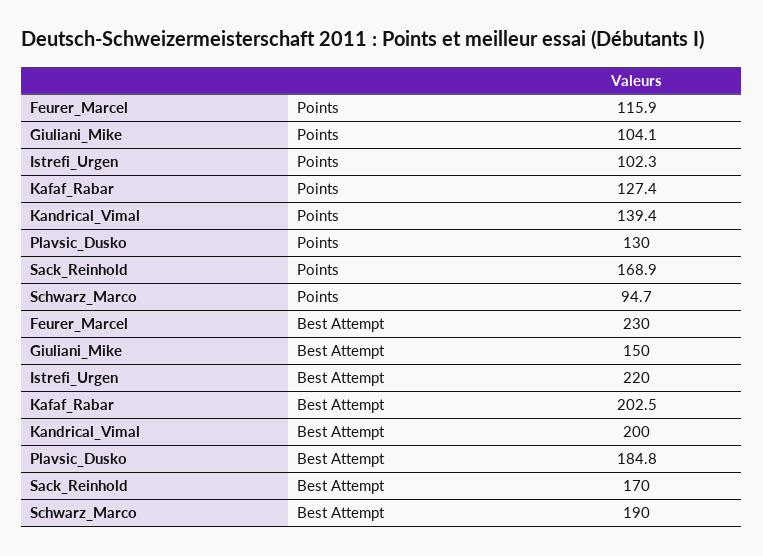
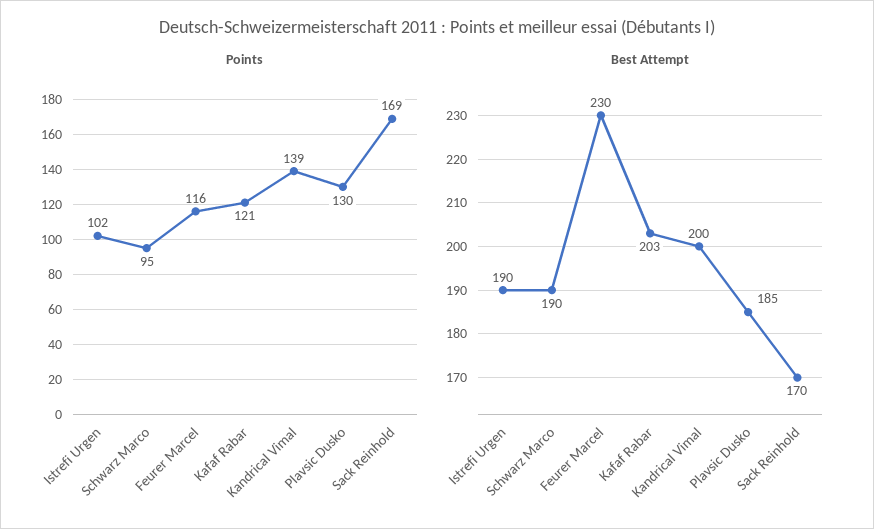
Points, Giuliani_Mike: 104.1 -> none
Points, Kafaf_Rabar: 127.4 -> 121
Best Attempt, Giuliani_Mike: 150 -> none
Best Attempt, Istrefi_Urgen: 220 -> 190

